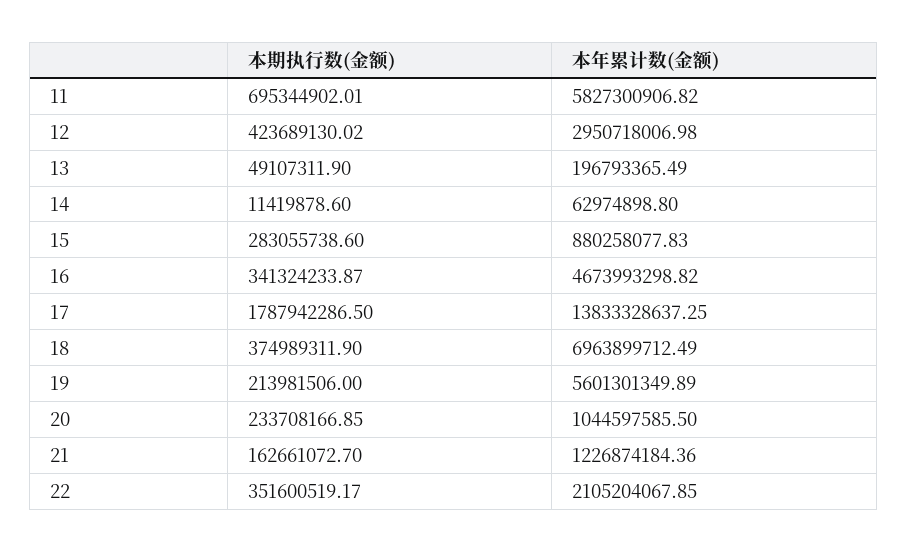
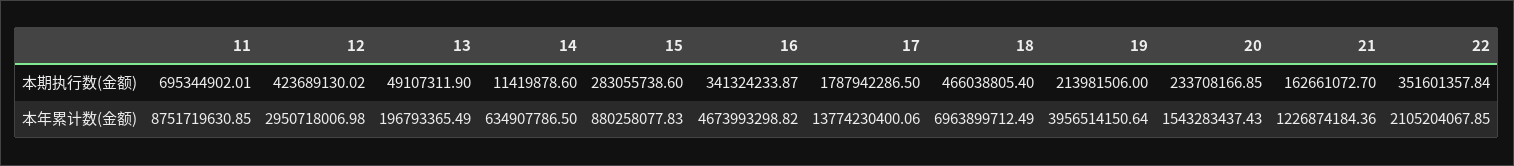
本年累计数(金额), 11: 5827300906.82 -> 8751719630.85
本年累计数(金额), 14: 62974898.8 -> 634907786.5
本年累计数(金额), 17: 13833328637.25 -> 13774230400.06
本期执行数(金额), 18: 374989311.9 -> 466038805.4
本年累计数(金额), 19: 5601301349.89 -> 3956514150.64
本年累计数(金额), 20: 1044597585.5 -> 1543283437.43
本期执行数(金额), 22: 351600519.17 -> 351601357.84

